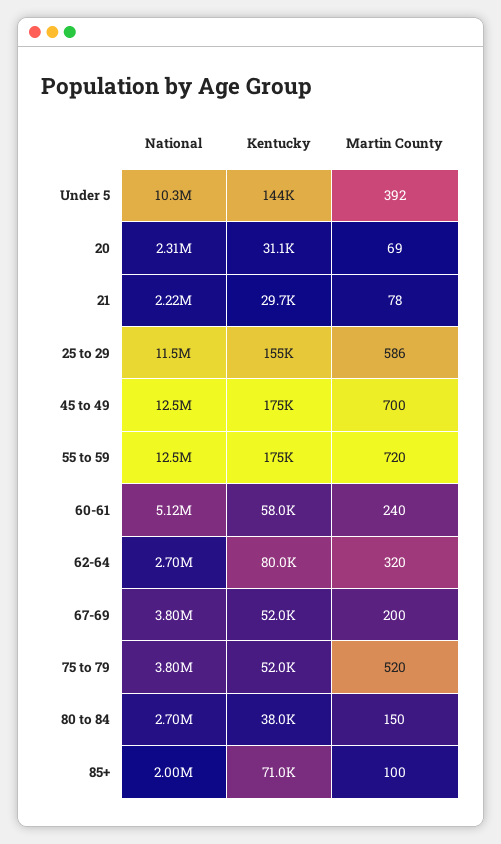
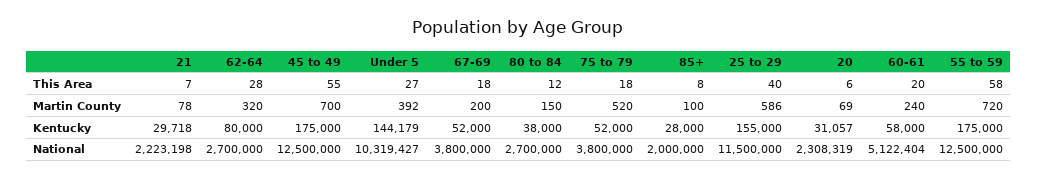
Kentucky, 85+: 71000 -> 28000
This Area, 21: none -> 7
This Area, 62-64: none -> 28
This Area, 45 to 49: none -> 55
This Area, Under 5: none -> 27
This Area, 67-69: none -> 18
This Area, 80 to 84: none -> 12
This Area, 75 to 79: none -> 18
This Area, 85+: none -> 8
This Area, 25 to 29: none -> 40
This Area, 20: none -> 6
This Area, 60-61: none -> 20
This Area, 55 to 59: none -> 58

